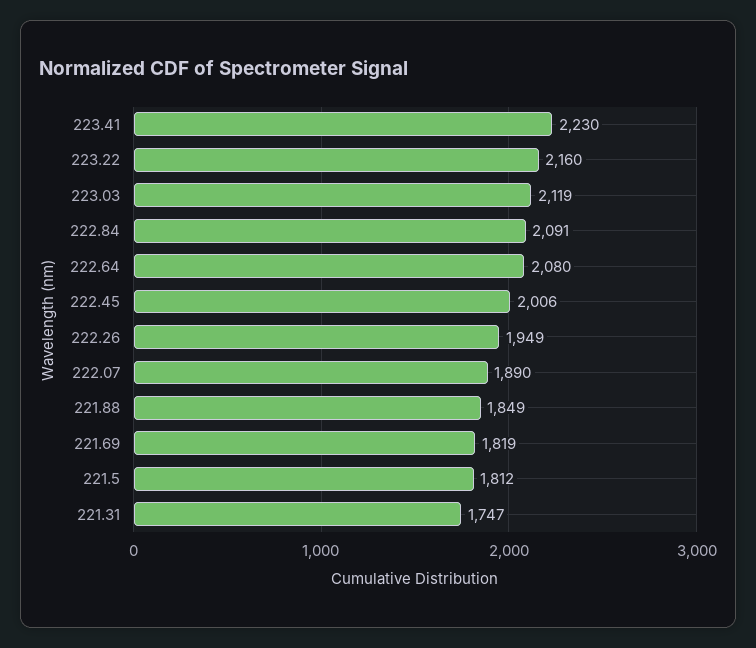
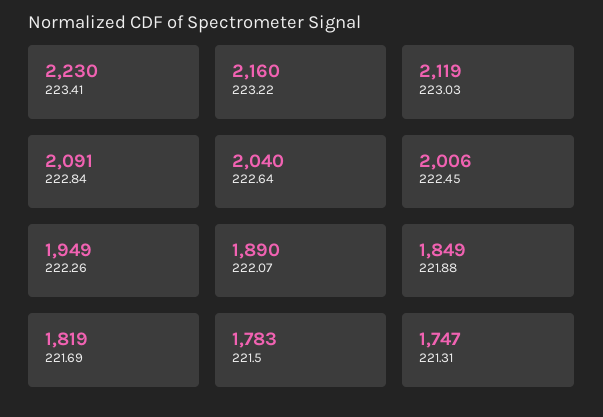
222.64: 2080 -> 2040
221.5: 1812 -> 1783

